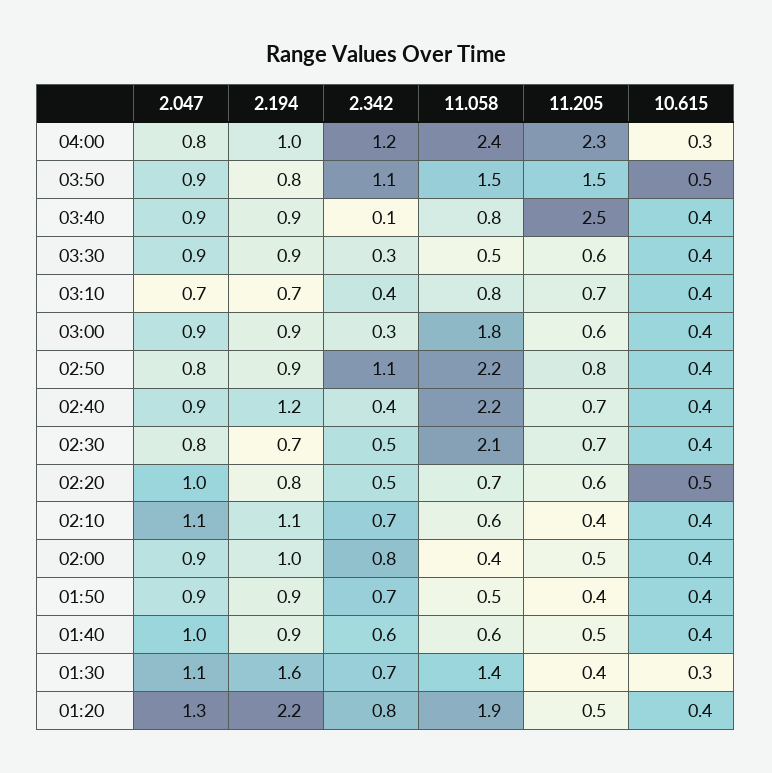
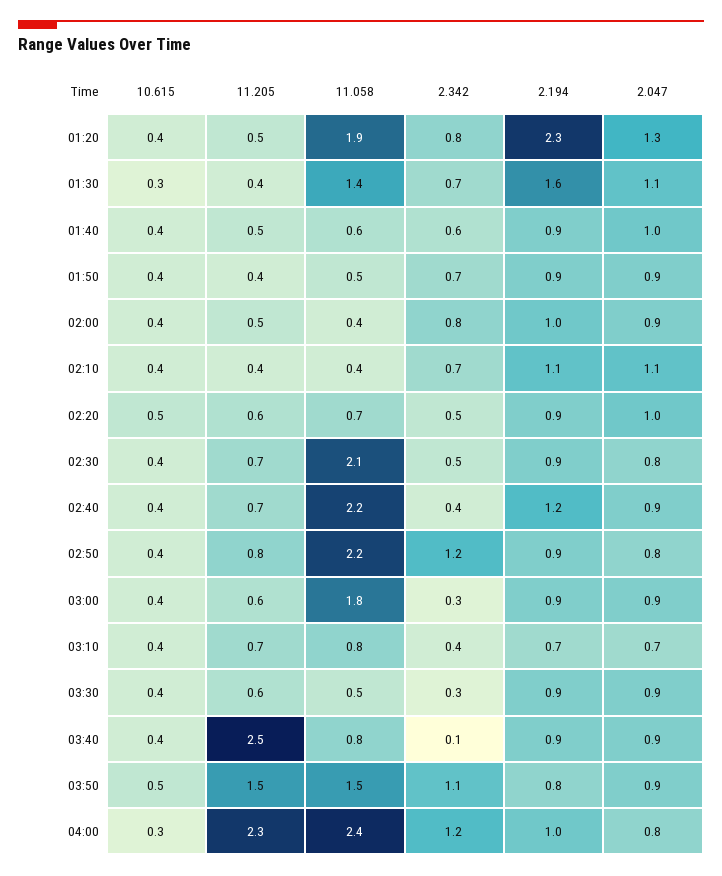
2.342, 02:50: 1.1 -> 1.2
2.194, 02:30: 0.7 -> 0.9
2.194, 02:20: 0.8 -> 0.9
11.058, 02:10: 0.6 -> 0.4
2.194, 01:20: 2.2 -> 2.3

